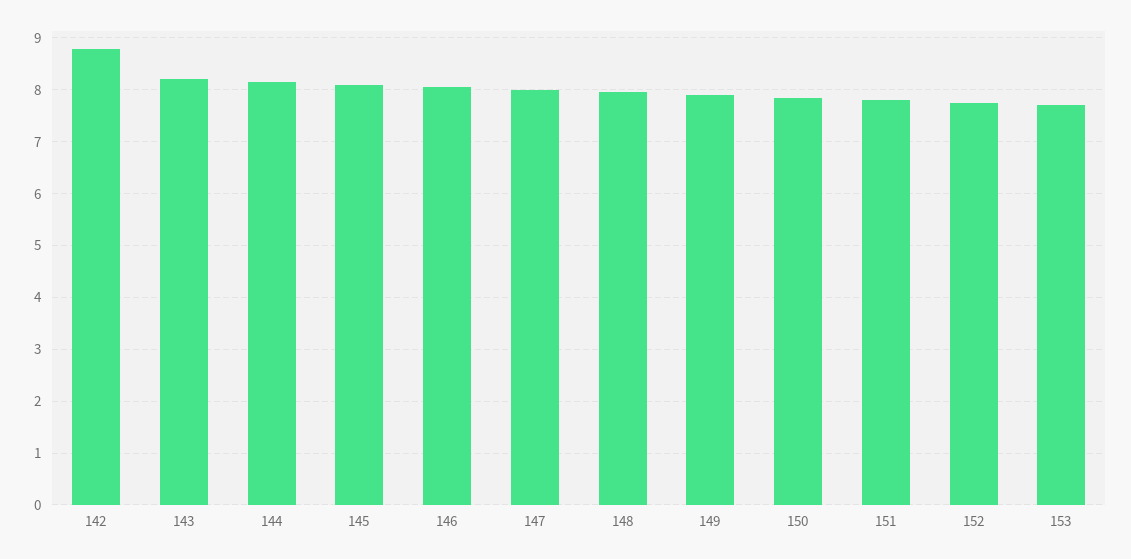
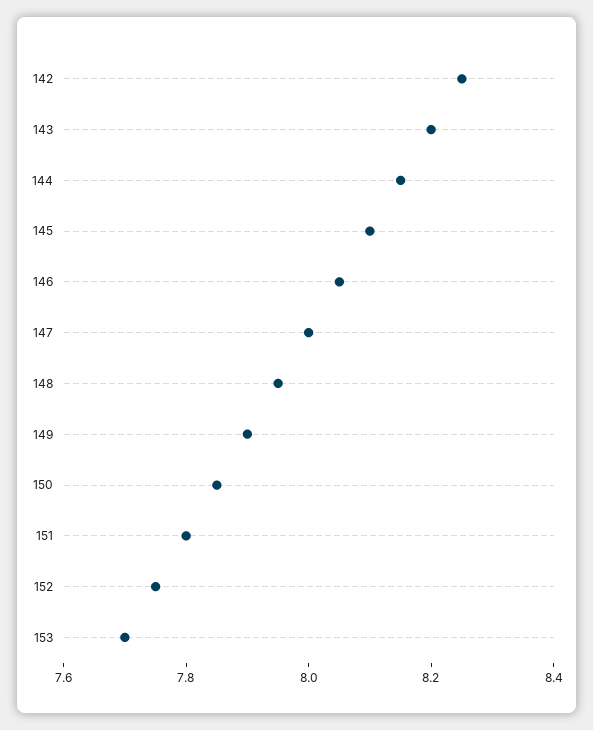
142: 8.8 -> 8.25

